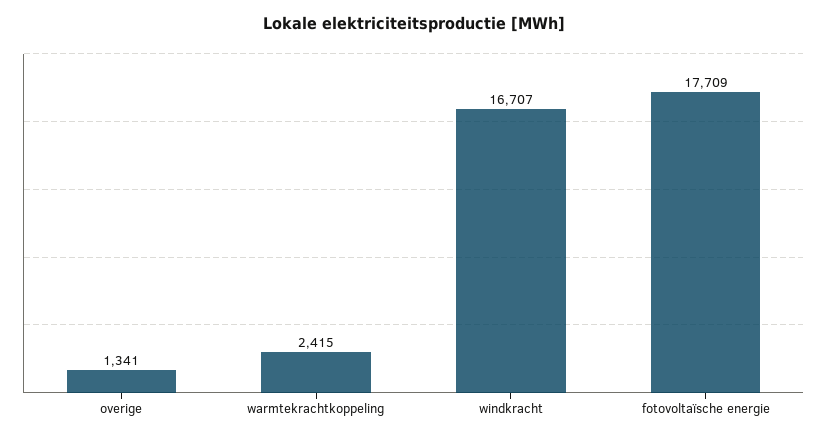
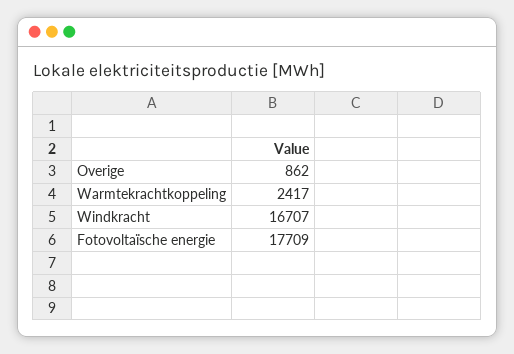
overige: 1341 -> 862
warmtekrachtkoppeling: 2415 -> 2417

